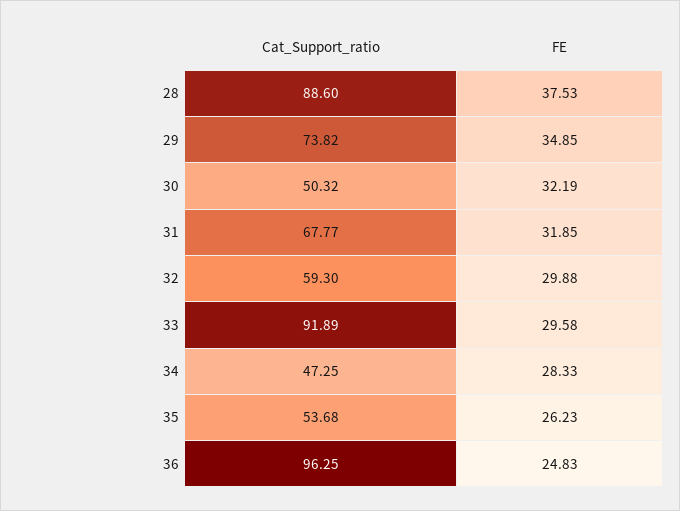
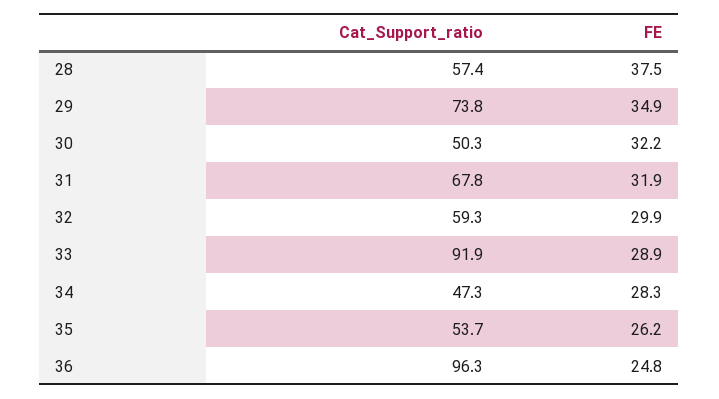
Cat_Support_ratio, 28: 88.6 -> 57.4
FE, 33: 29.58 -> 28.9

